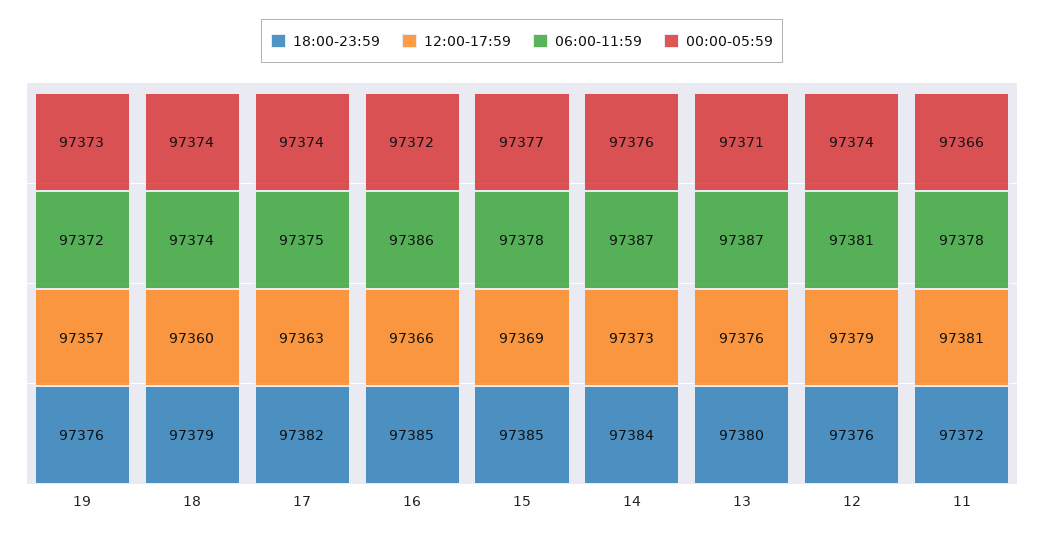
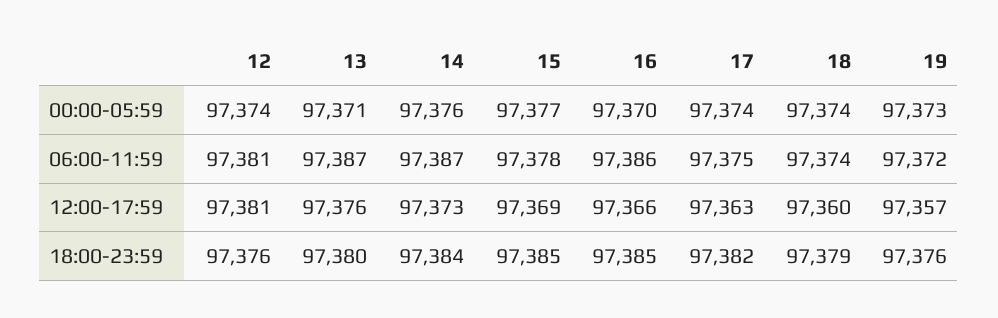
00:00-05:59, 16: 97372 -> 97370
12:00-17:59, 12: 97379 -> 97381
18:00-23:59, 11: 97372 -> none
12:00-17:59, 11: 97381 -> none
06:00-11:59, 11: 97378 -> none
00:00-05:59, 11: 97366 -> none

